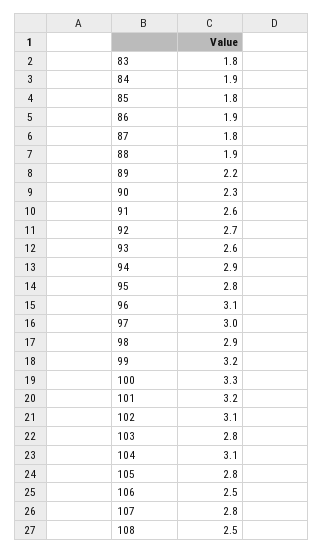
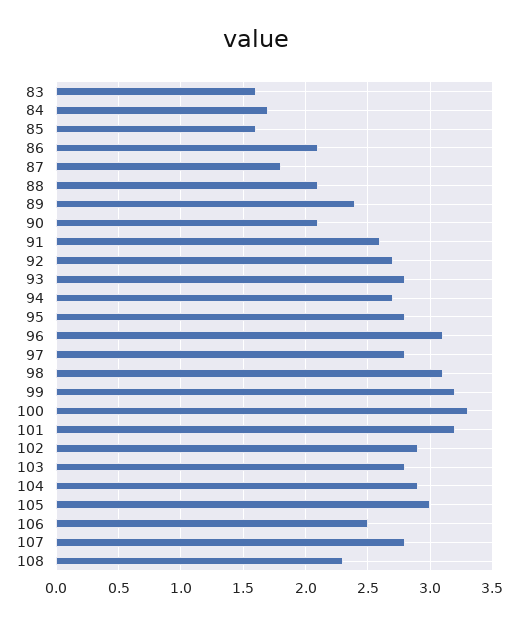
83: 1.8 -> 1.6
84: 1.9 -> 1.7
85: 1.8 -> 1.6
86: 1.9 -> 2.1
88: 1.9 -> 2.1
89: 2.2 -> 2.4
90: 2.3 -> 2.1
93: 2.6 -> 2.8
94: 2.9 -> 2.7
97: 3 -> 2.8
98: 2.9 -> 3.1
102: 3.1 -> 2.9
104: 3.1 -> 2.9
105: 2.8 -> 3
108: 2.5 -> 2.3

